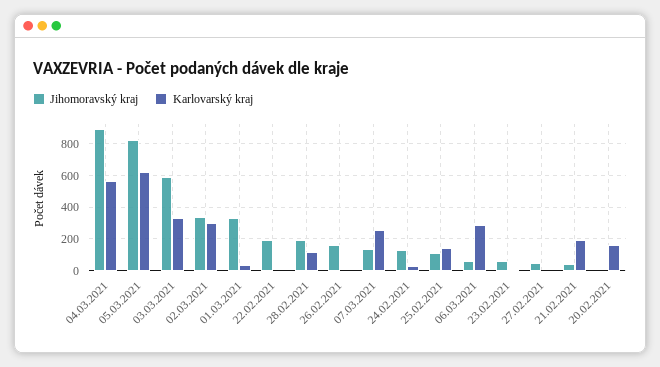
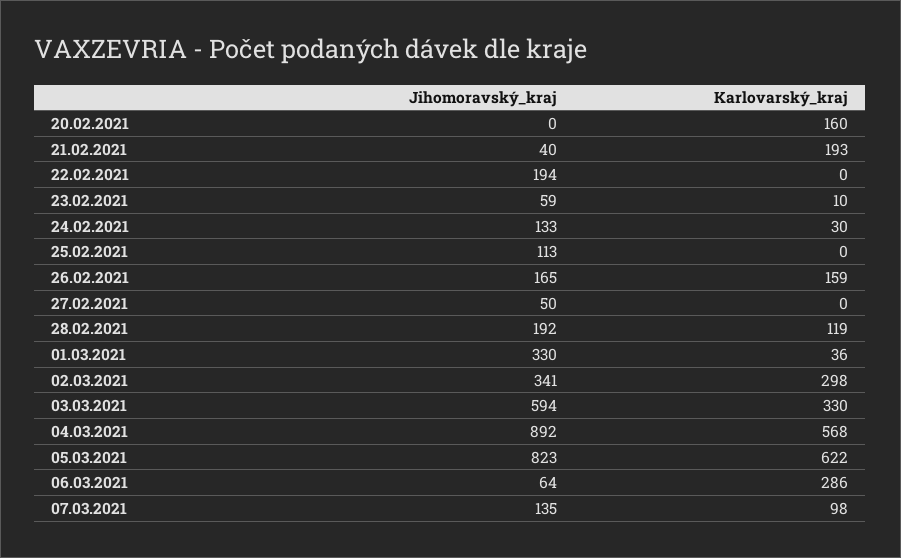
Karlovarský kraj, 26.02.2021: 0 -> 159
Karlovarský kraj, 07.03.2021: 250 -> 98
Karlovarský kraj, 25.02.2021: 150 -> 0

